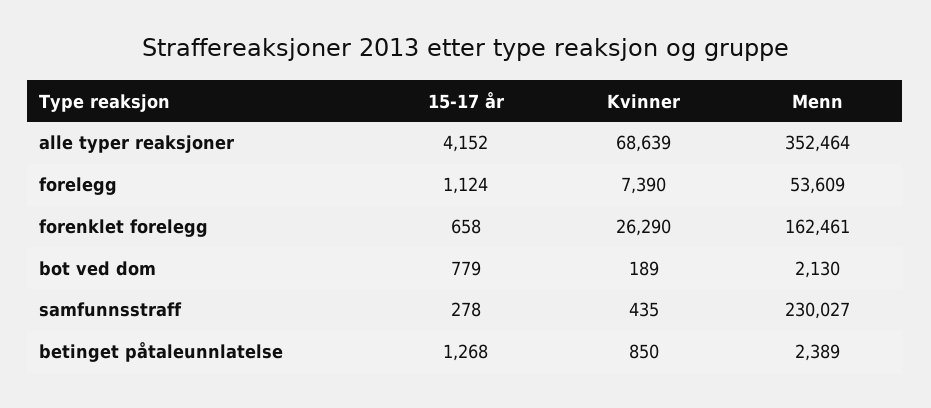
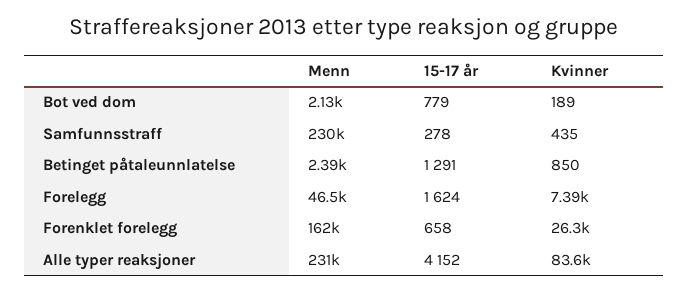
Kvinner, alle typer reaksjoner: 68639 -> 83600
Menn, alle typer reaksjoner: 352464 -> 231000
15-17 år, forelegg: 1124 -> 1624
Menn, forelegg: 53609 -> 46500
15-17 år, betinget påtaleunnlatelse: 1268 -> 1291

